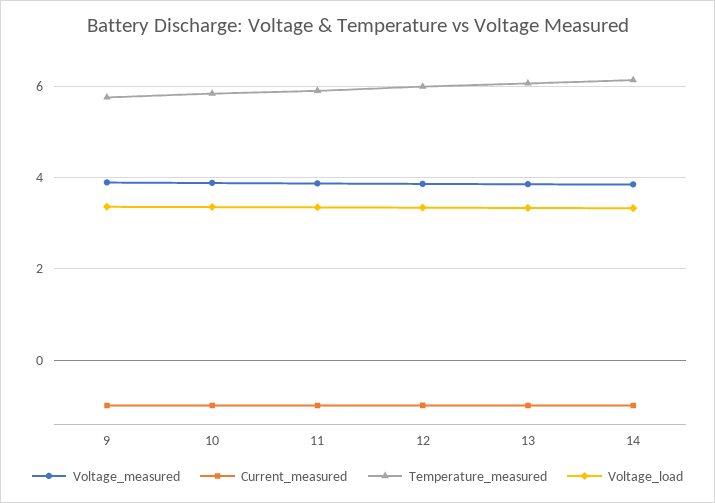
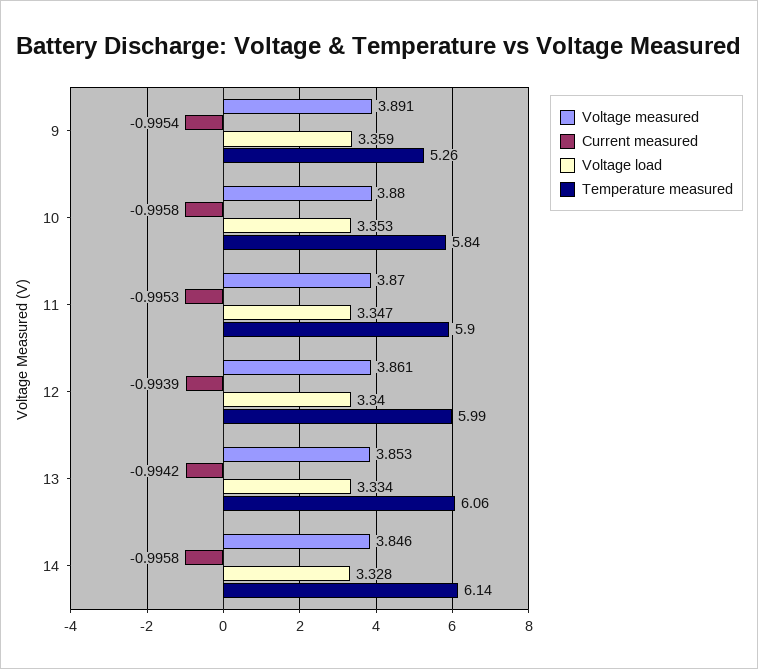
Temperature_measured, 9: 5.8 -> 5.26

